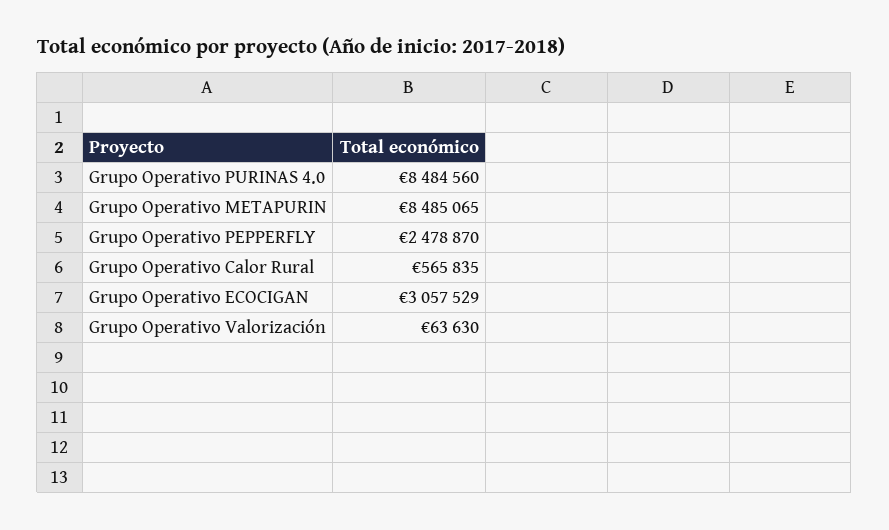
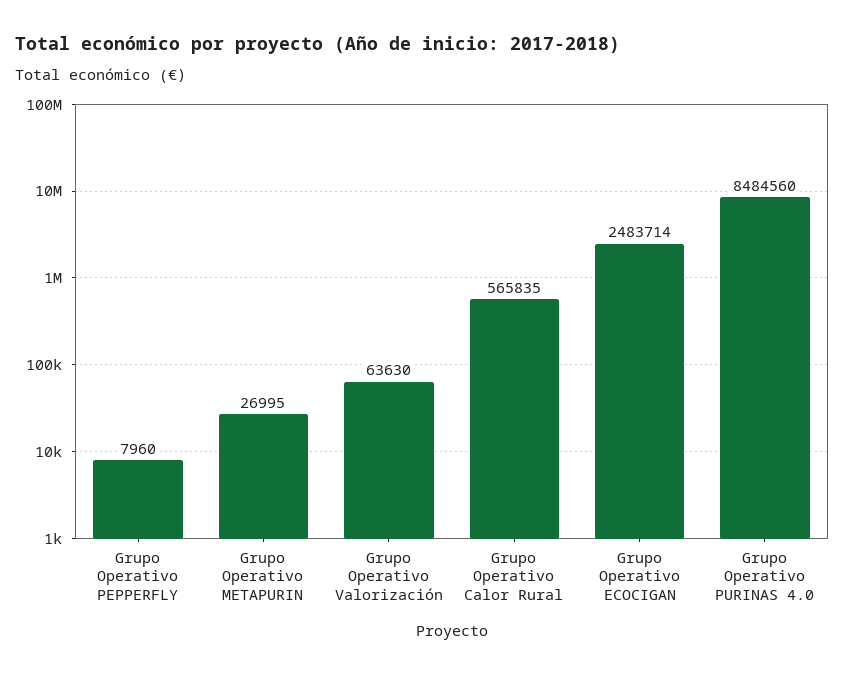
Grupo Operativo METAPURIN: 8485065 -> 26995
Grupo Operativo PEPPERFLY: 2478870 -> 7960
Grupo Operativo ECOCIGAN: 3057529 -> 2483714

